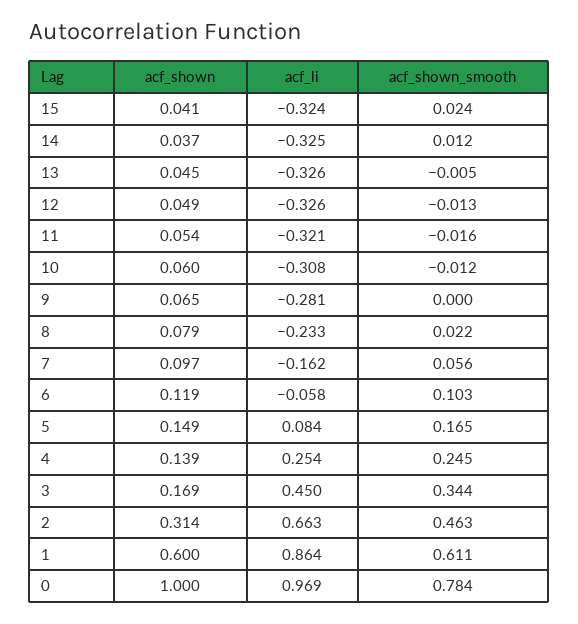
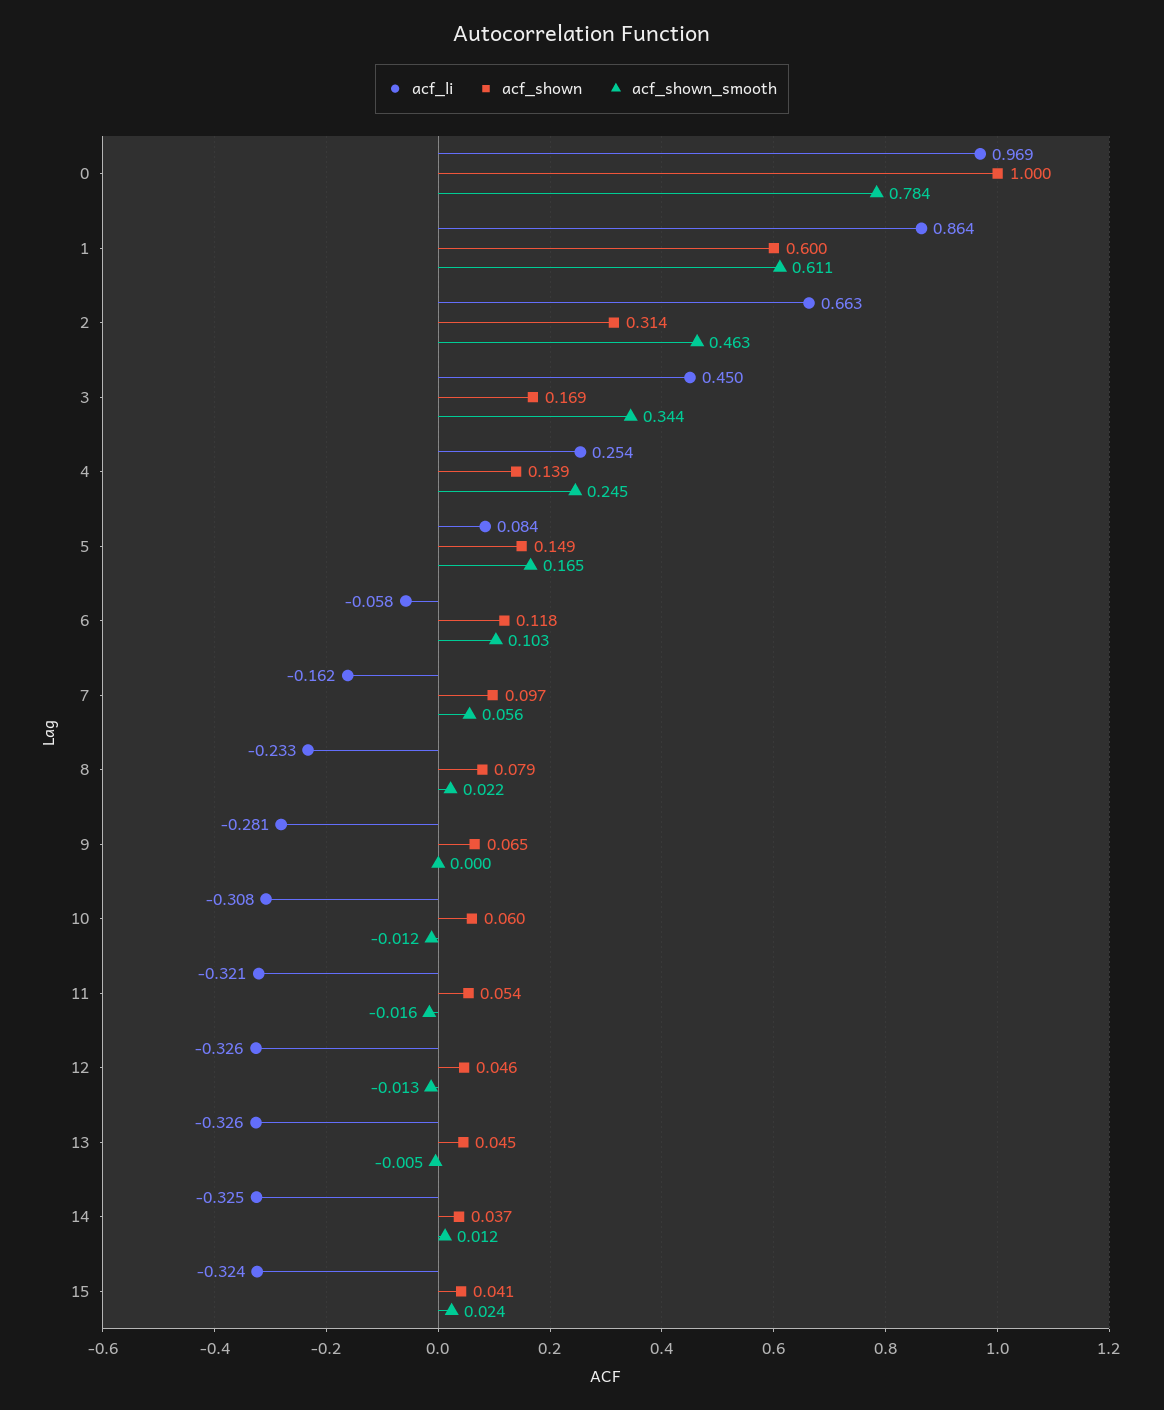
acf_shown, 12: 0.049 -> 0.046
acf_shown, 6: 0.119 -> 0.118

